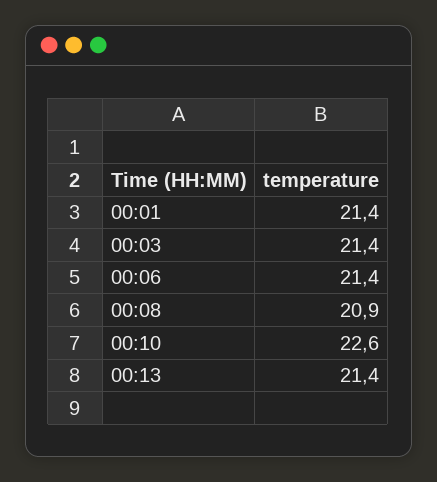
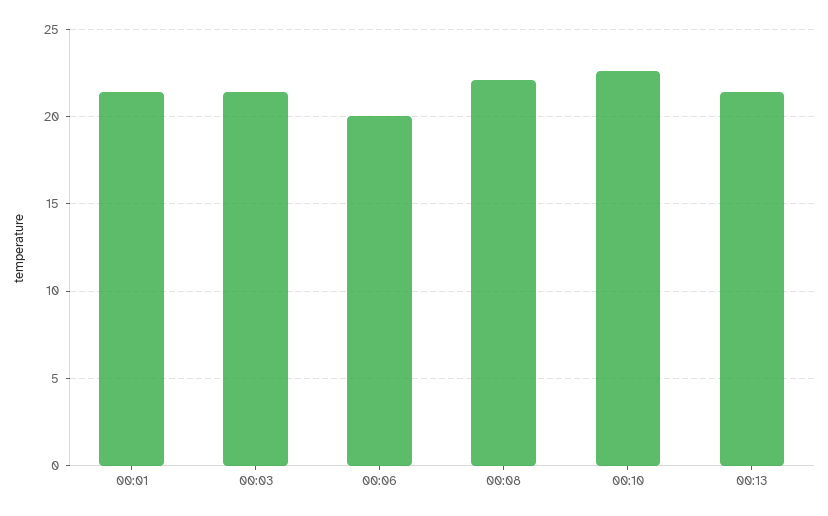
00:06: 21.4 -> 20
00:08: 20.9 -> 22

